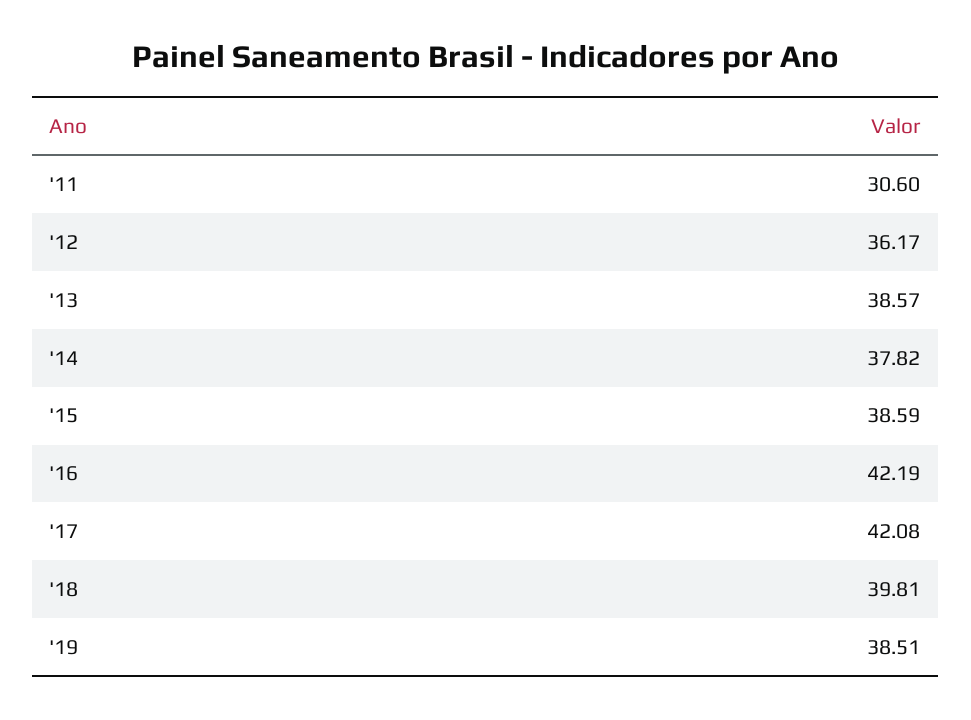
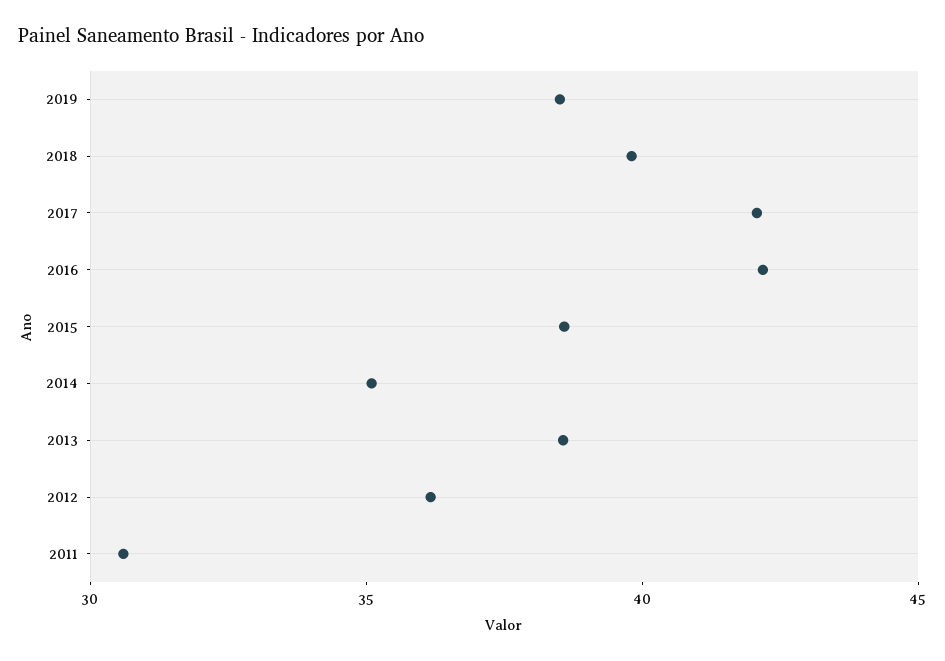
'14: 37.82 -> 35

